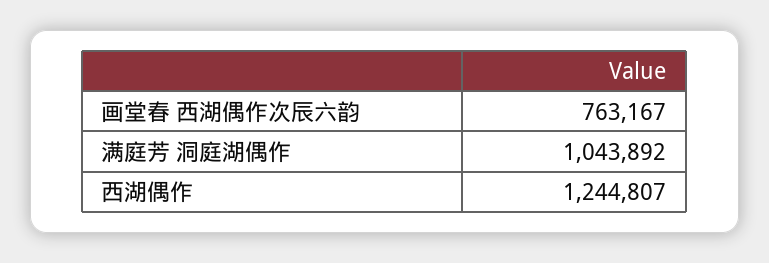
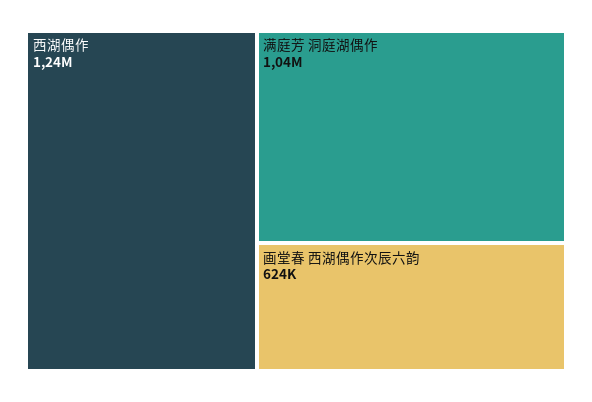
画堂春 西湖偶作次辰六韵: 763167 -> 624000

